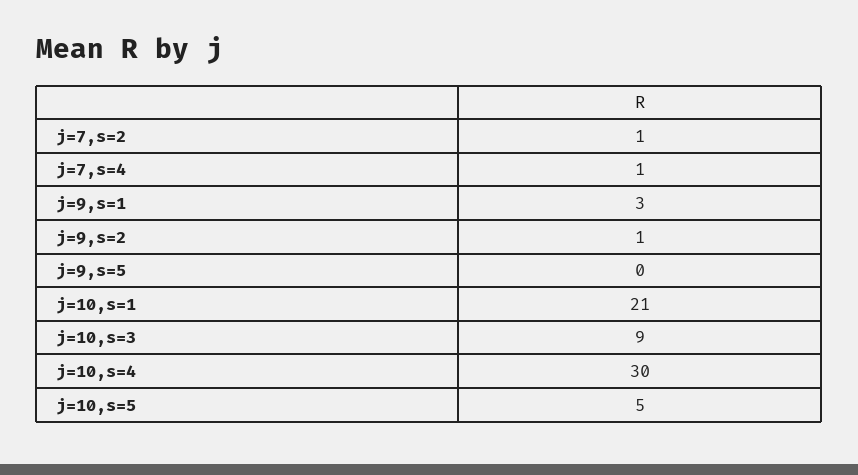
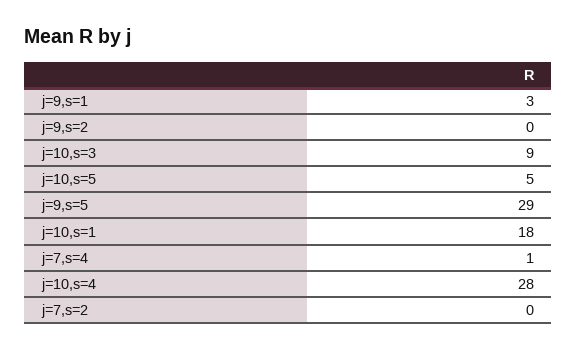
j=7,s=2: 1 -> 0
j=9,s=2: 1 -> 0
j=9,s=5: 0 -> 29
j=10,s=1: 21 -> 18
j=10,s=4: 30 -> 28

